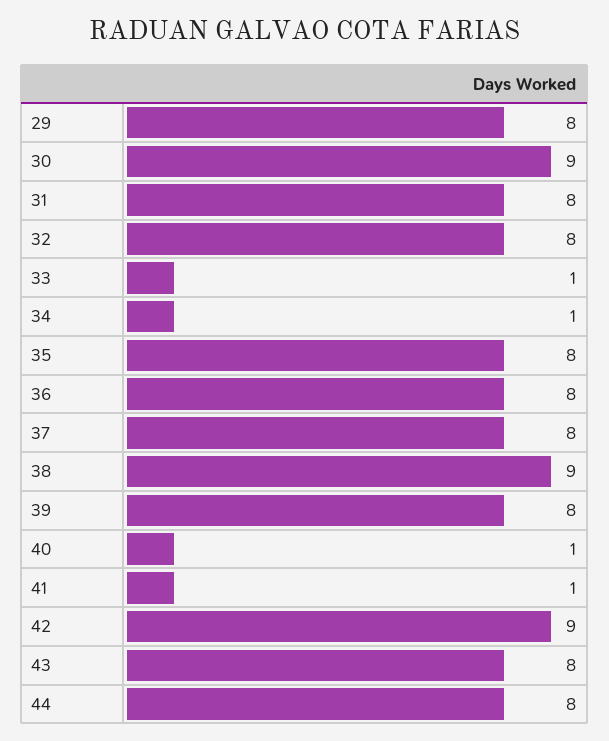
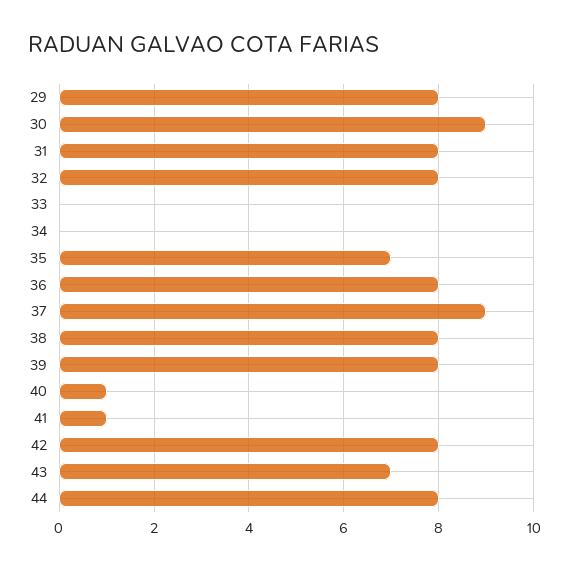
33: 1 -> 0
34: 1 -> 0
35: 8 -> 7
37: 8 -> 9
38: 9 -> 8
42: 9 -> 8
43: 8 -> 7

